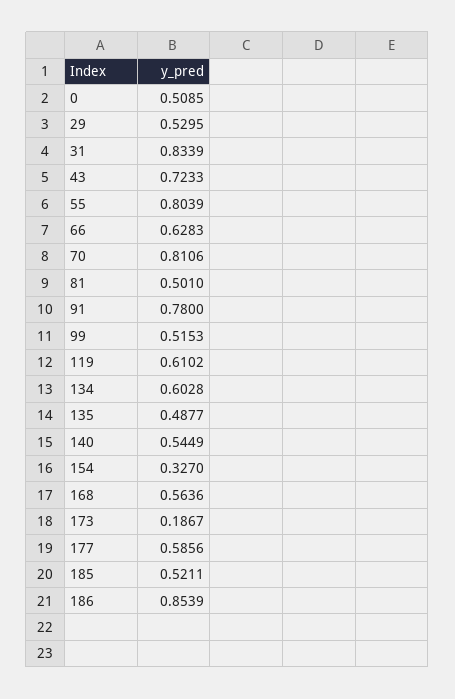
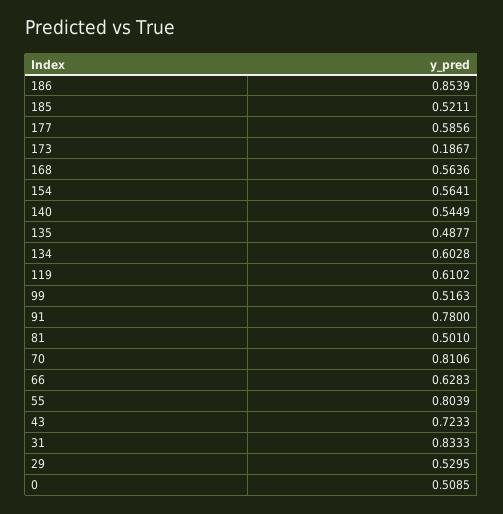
31: 0.8339 -> 0.8333
99: 0.5153 -> 0.5163
154: 0.327 -> 0.5641

